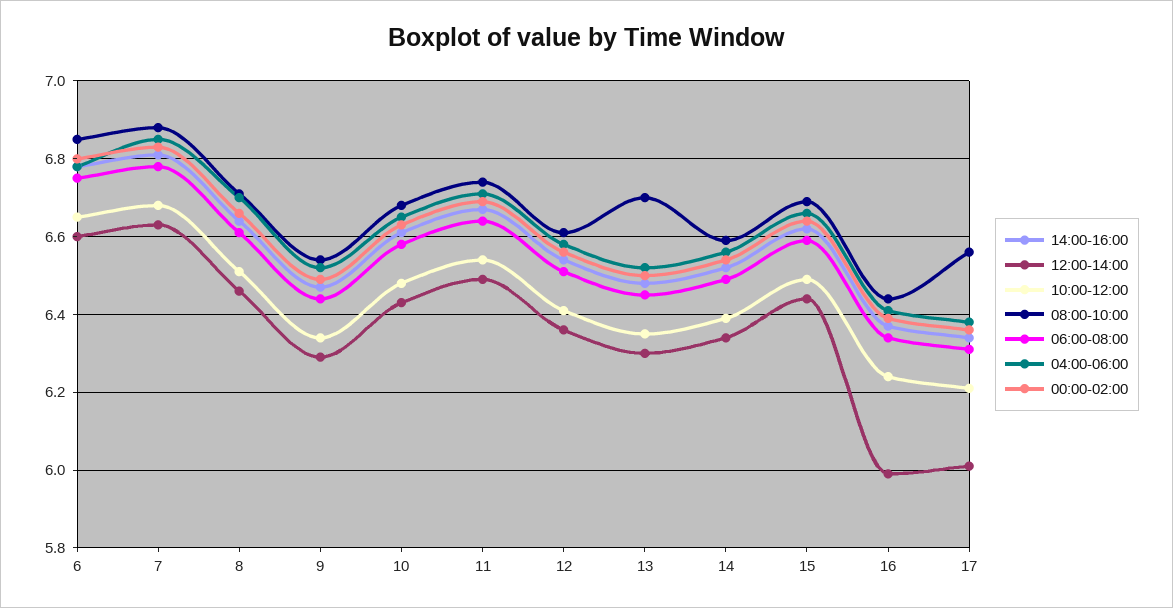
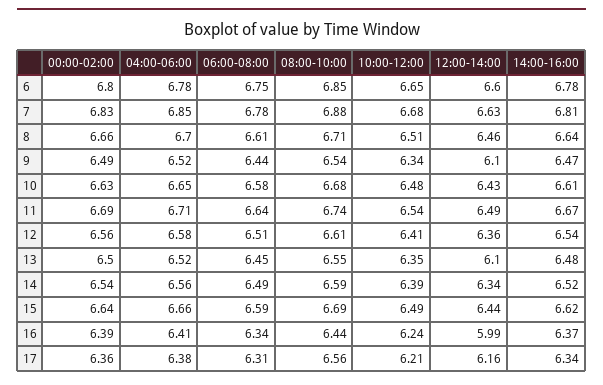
12:00-14:00, 9: 6.3 -> 6.1
12:00-14:00, 13: 6.3 -> 6.1
08:00-10:00, 13: 6.7 -> 6.55
12:00-14:00, 17: 6 -> 6.16

